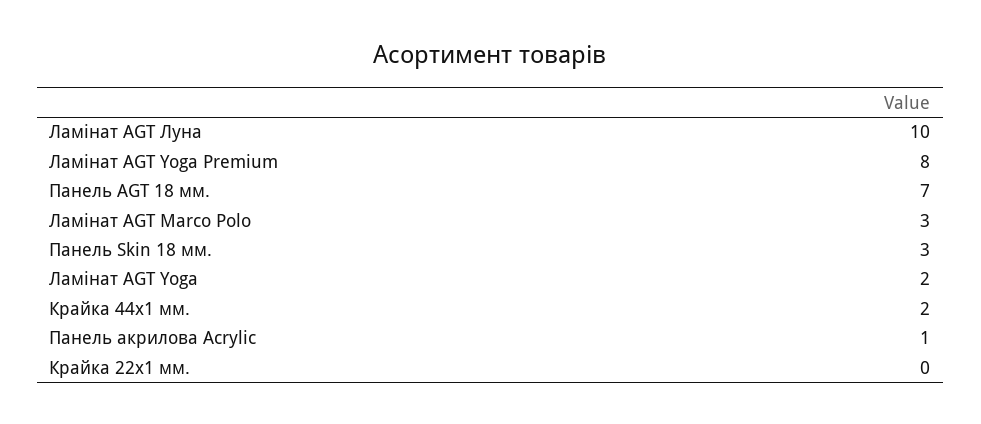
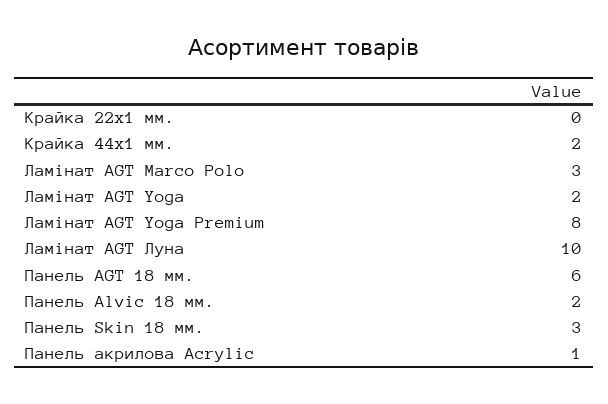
Панель AGT 18 мм.: 7 -> 6
Панель Alvic 18 мм.: none -> 2

